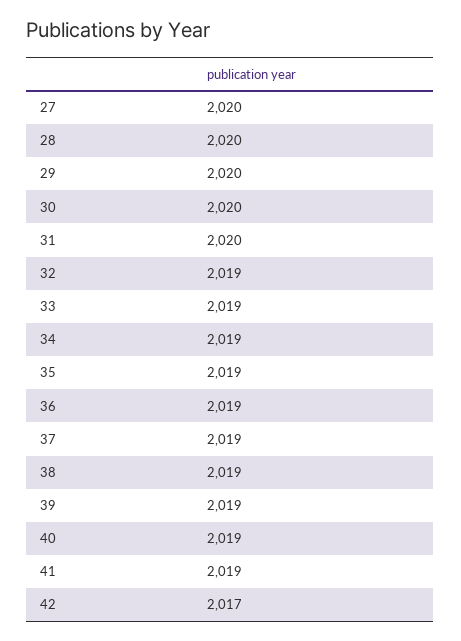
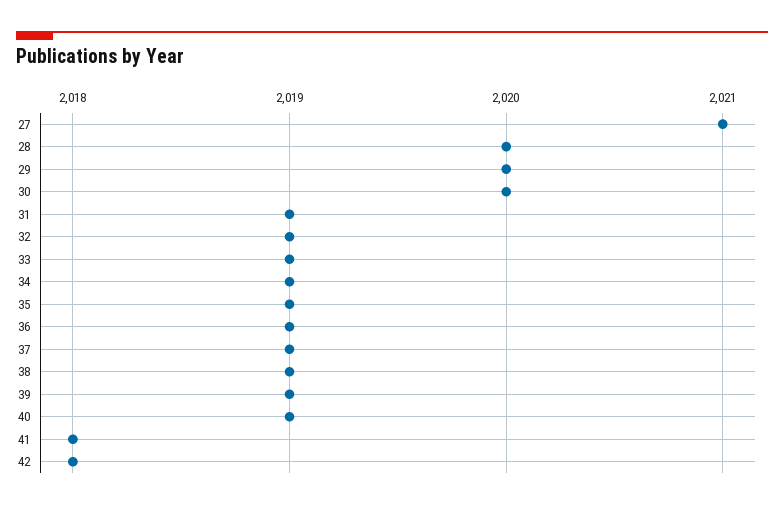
27: 2020 -> 2021
31: 2020 -> 2019
41: 2019 -> 2018
42: 2017 -> 2018

